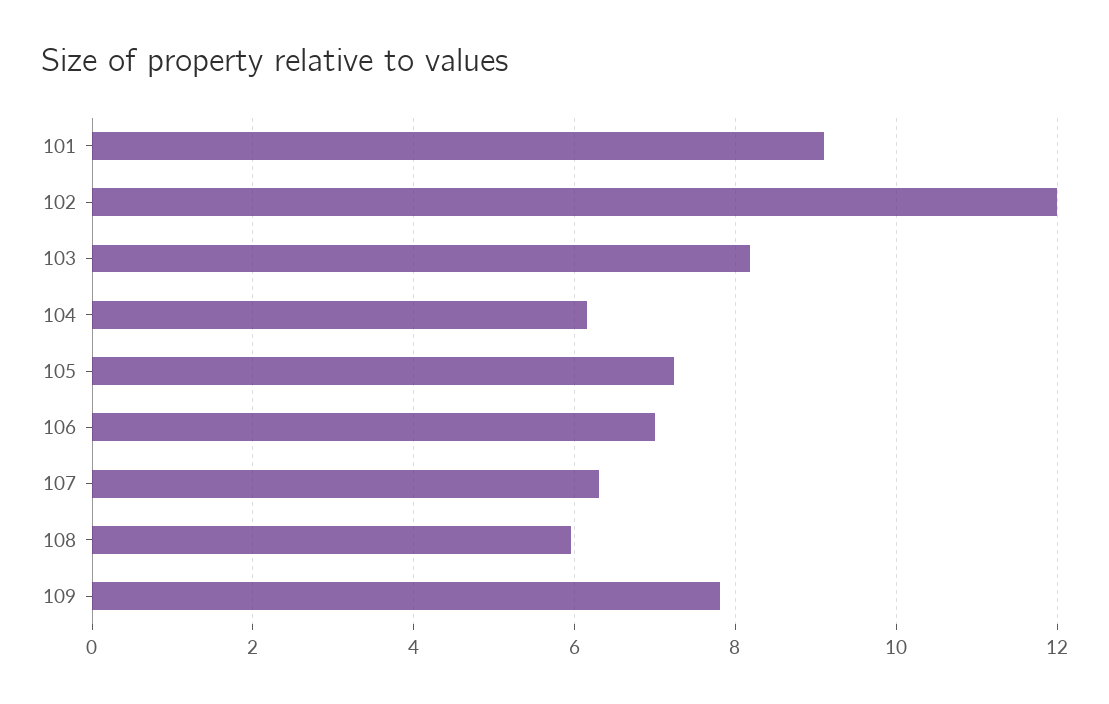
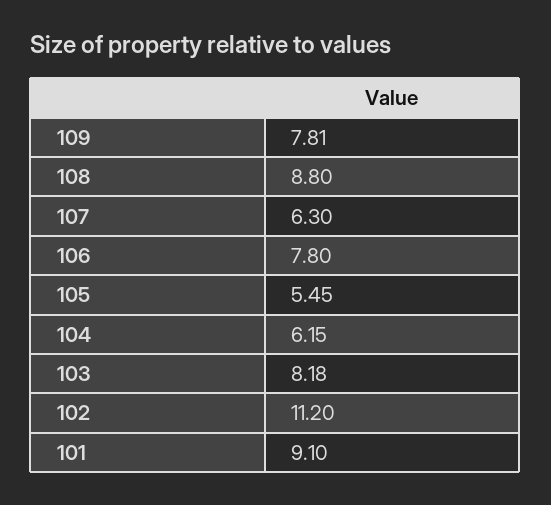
102: 12 -> 11.2
105: 7.2 -> 5.45
106: 7 -> 7.8
108: 6 -> 8.8

